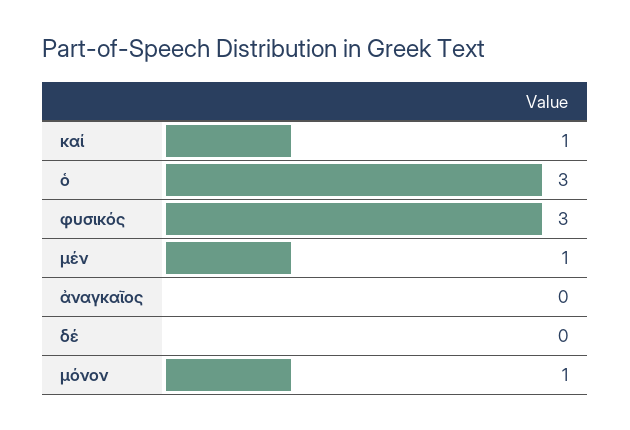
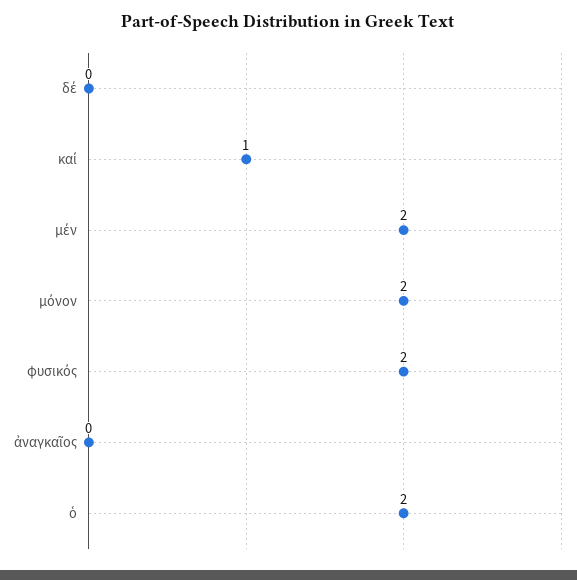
ὁ: 3 -> 2
φυσικός: 3 -> 2
μέν: 1 -> 2
μόνον: 1 -> 2

